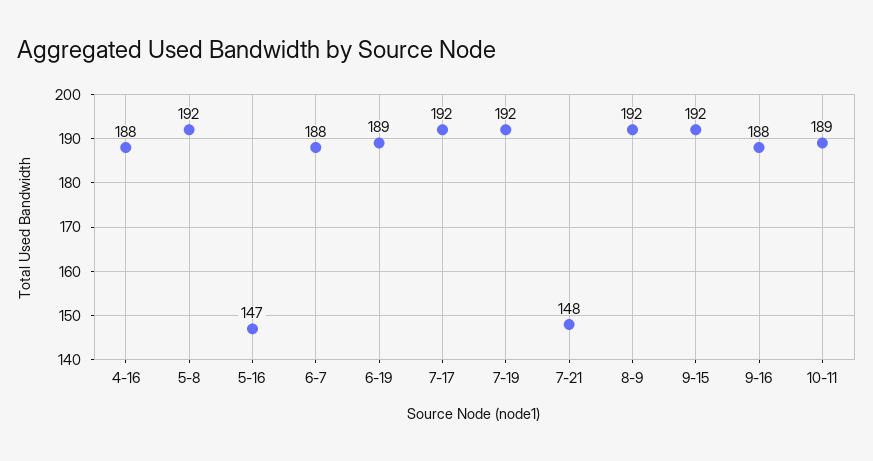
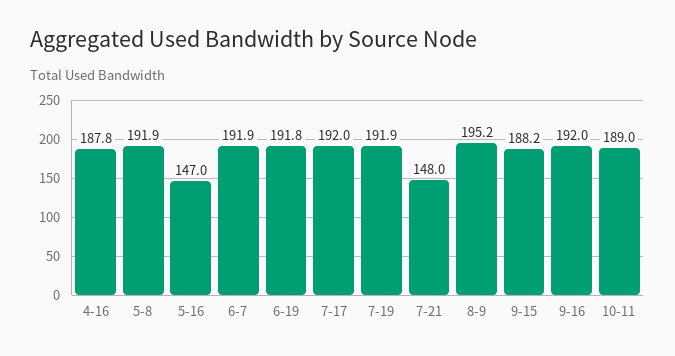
6-7: 188 -> 191.9
6-19: 189 -> 191.8
8-9: 192 -> 195.2
9-15: 192 -> 188.2
9-16: 188 -> 192

